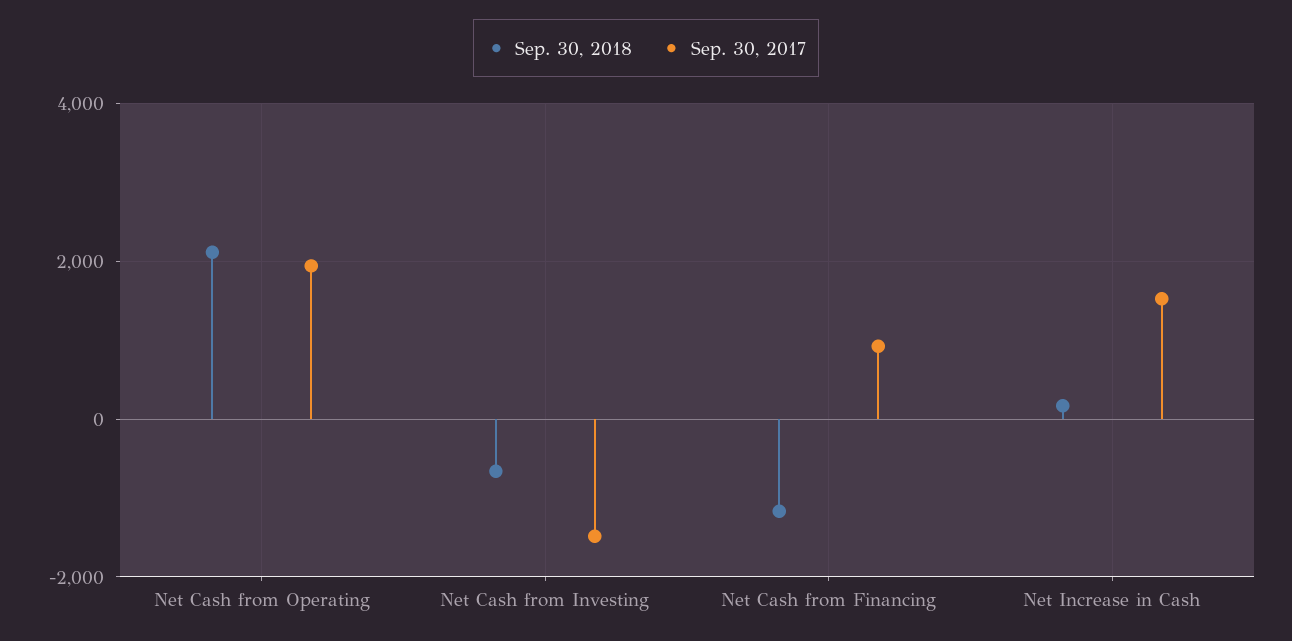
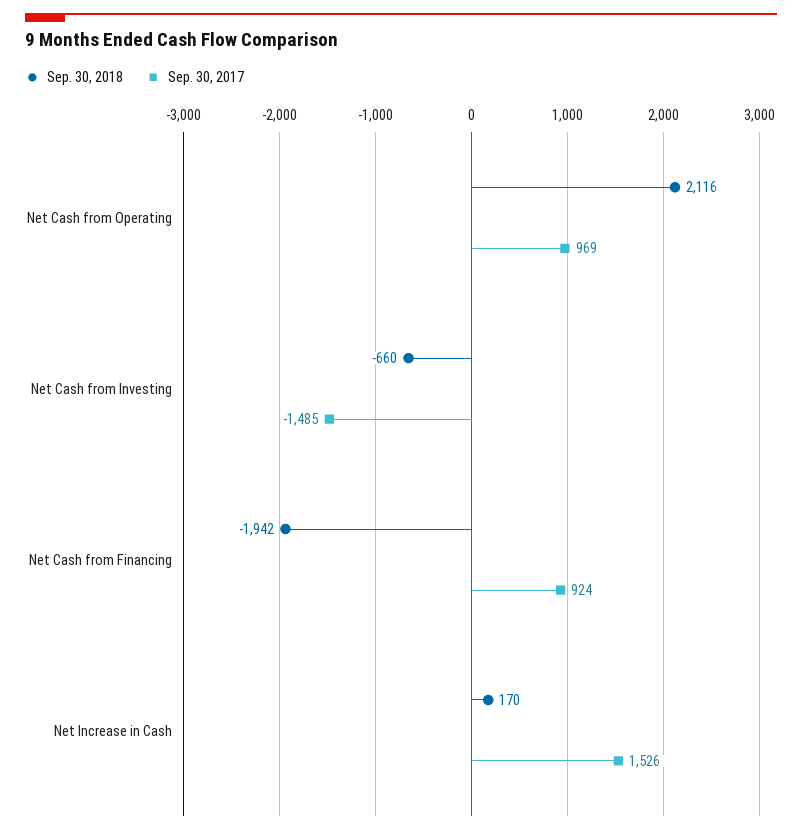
Sep. 30, 2017, Net Cash from Operating: 2000 -> 969
Sep. 30, 2018, Net Cash from Financing: -1200 -> -1942

